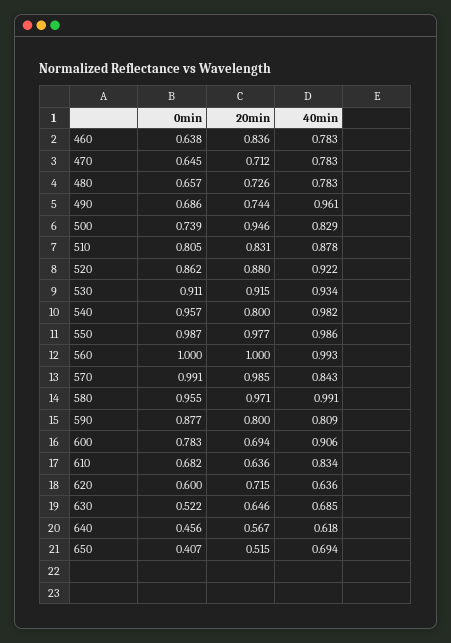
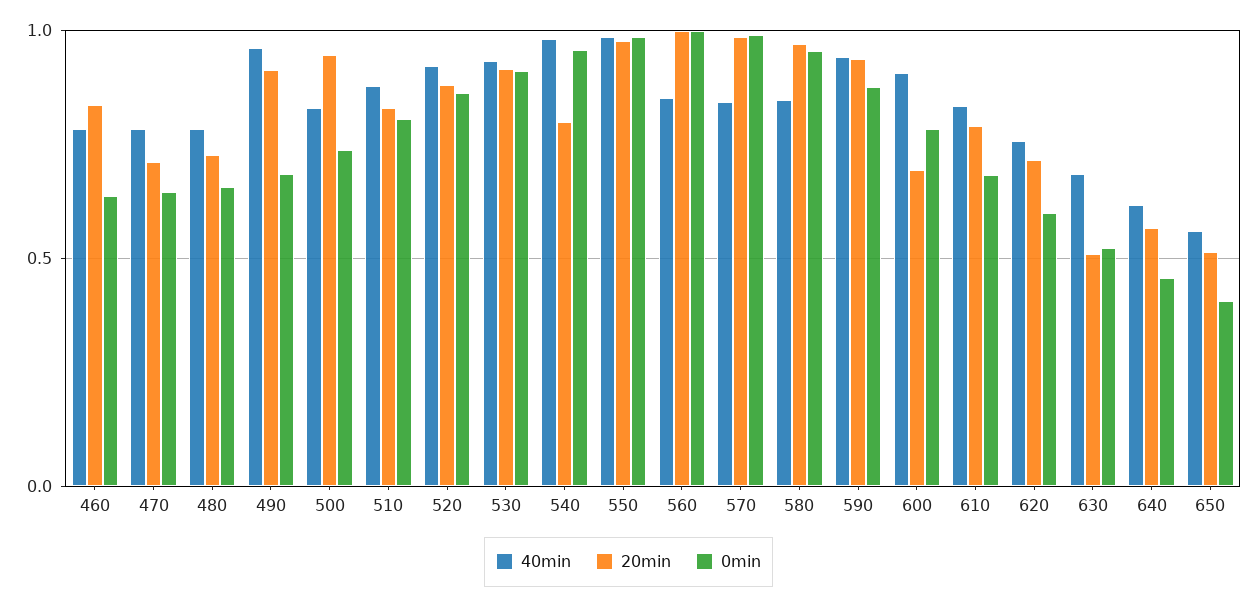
20min, 490: 0.744 -> 0.9
40min, 560: 0.993 -> 0.85
40min, 580: 0.991 -> 0.85
20min, 590: 0.8 -> 0.95
40min, 590: 0.809 -> 0.95
20min, 610: 0.636 -> 0.8
40min, 620: 0.636 -> 0.75
20min, 630: 0.646 -> 0.5
40min, 650: 0.694 -> 0.55

